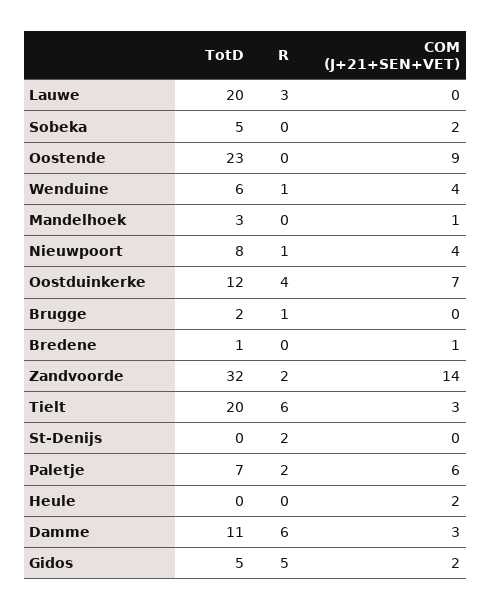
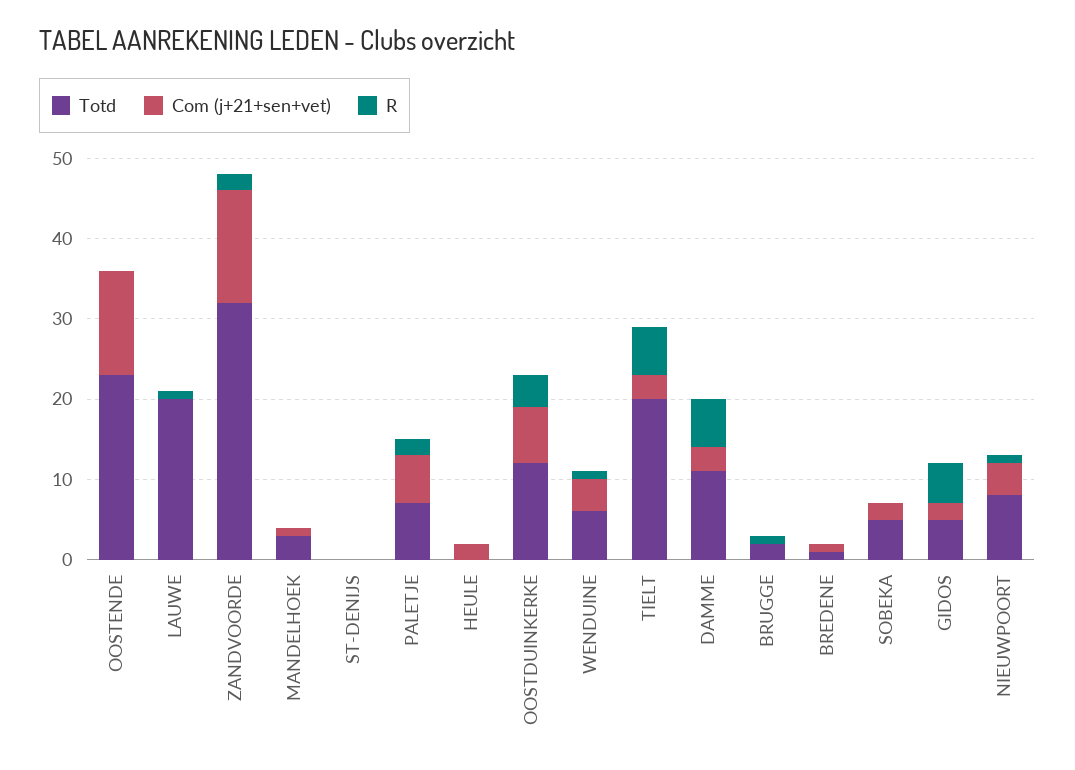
R, Lauwe: 3 -> 1
COM (J+21+SEN+VET), Oostende: 9 -> 13
R, St-Denijs: 2 -> 0

